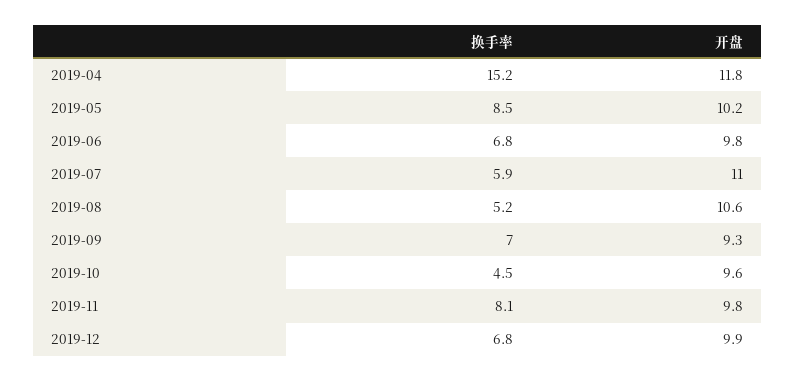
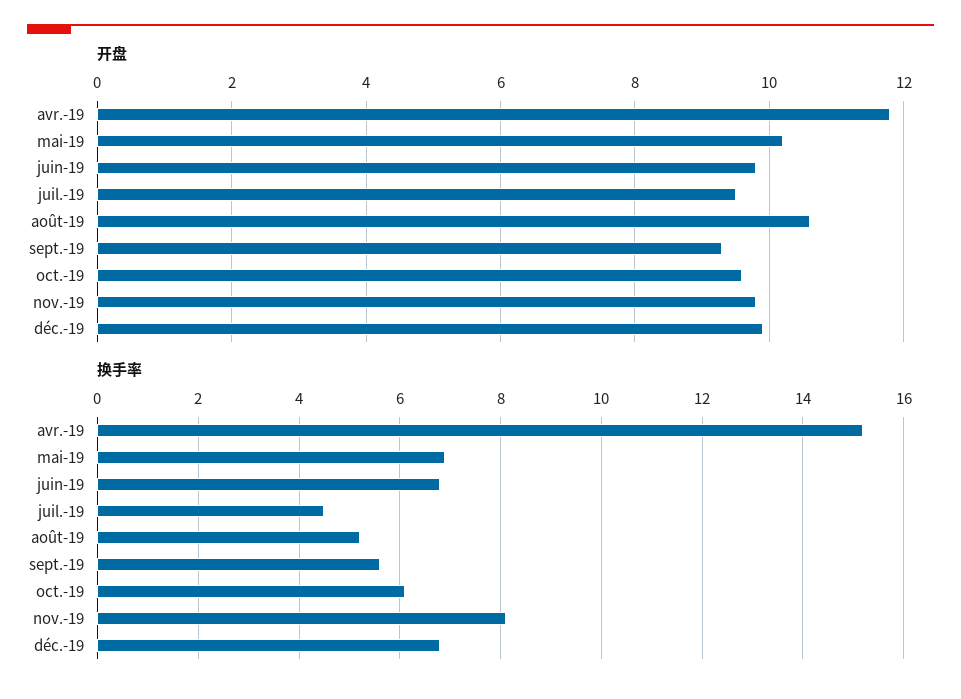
换手率, 2019-05: 8.5 -> 7
换手率, 2019-07: 5.9 -> 4.5
开盘, 2019-07: 11 -> 9.5
换手率, 2019-09: 7 -> 5.5
换手率, 2019-10: 4.5 -> 6

